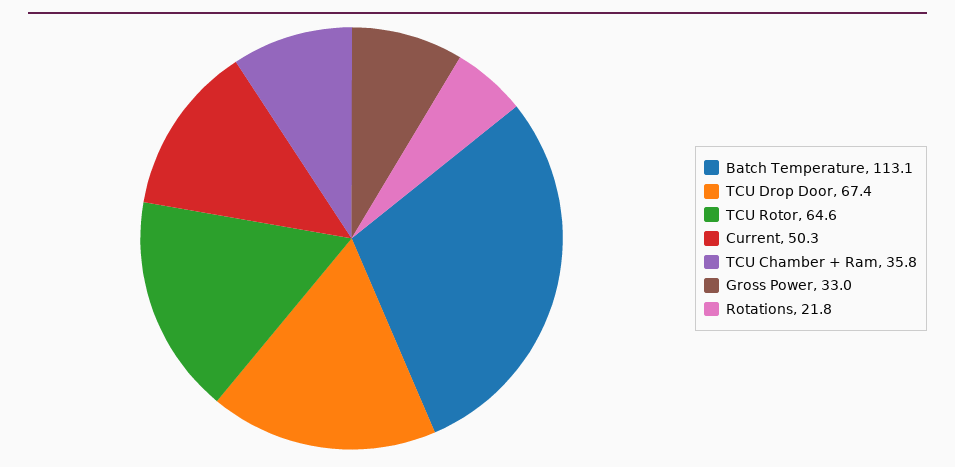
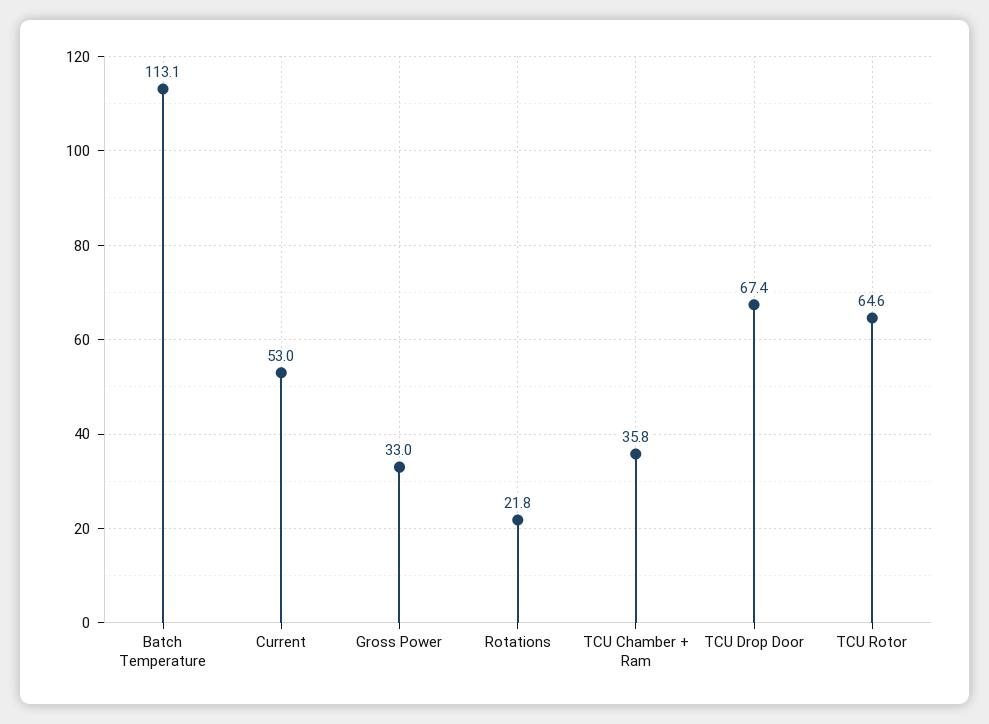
Current: 50.3 -> 53

